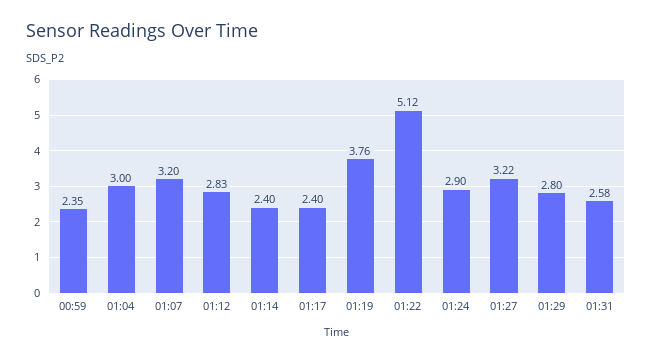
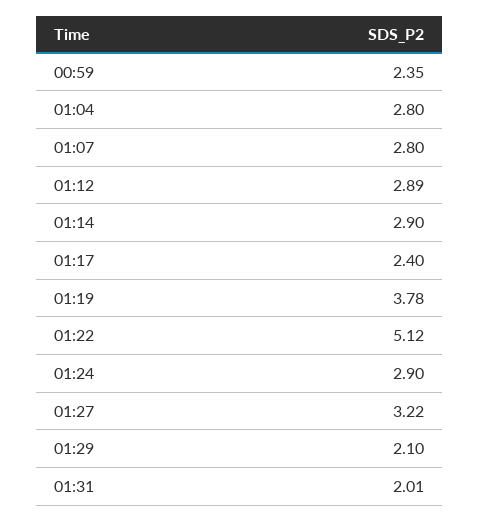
01:04: 3 -> 2.8
01:07: 3.2 -> 2.8
01:12: 2.83 -> 2.89
01:14: 2.4 -> 2.9
01:19: 3.76 -> 3.78
01:29: 2.8 -> 2.1
01:31: 2.58 -> 2.01

